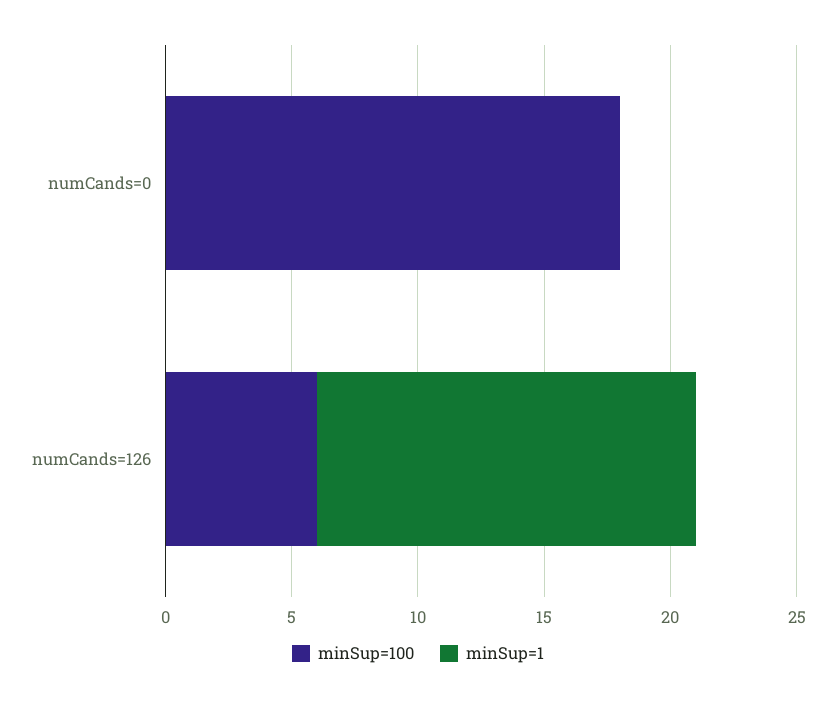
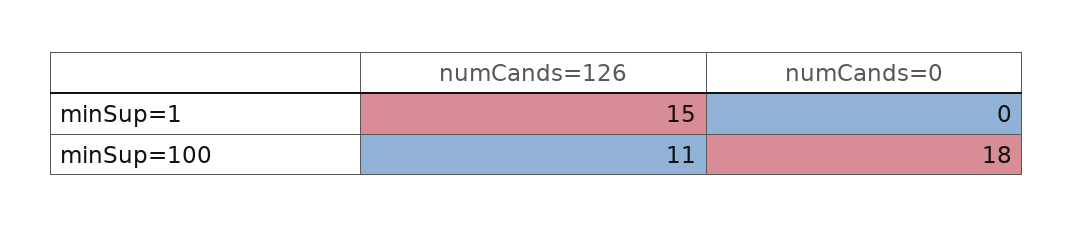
minSup=100, numCands=126: 6 -> 11

